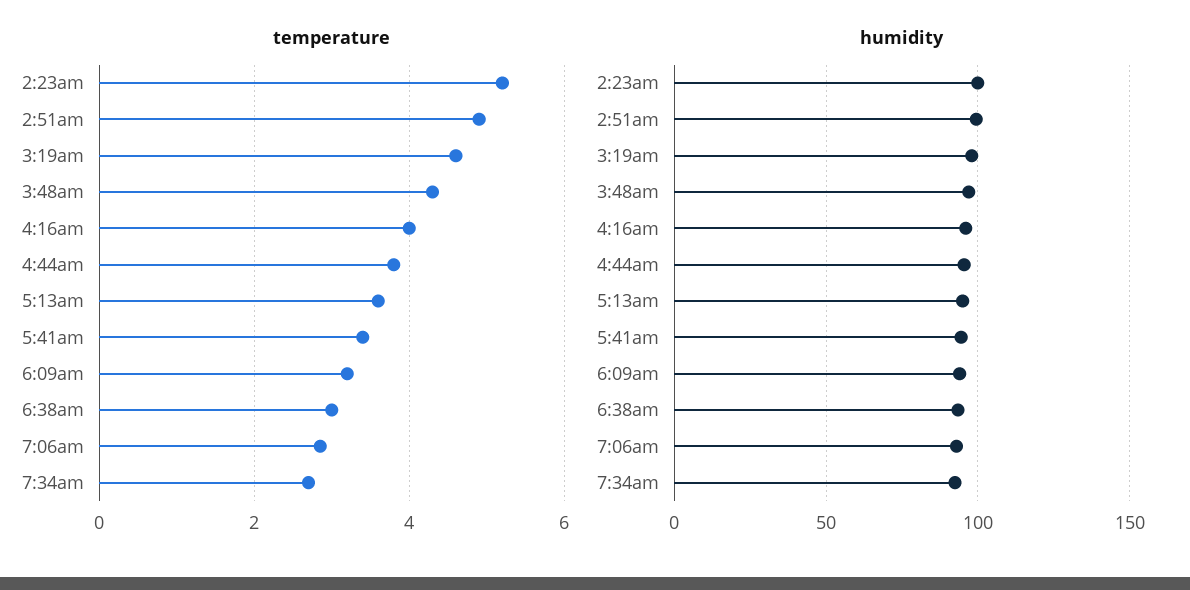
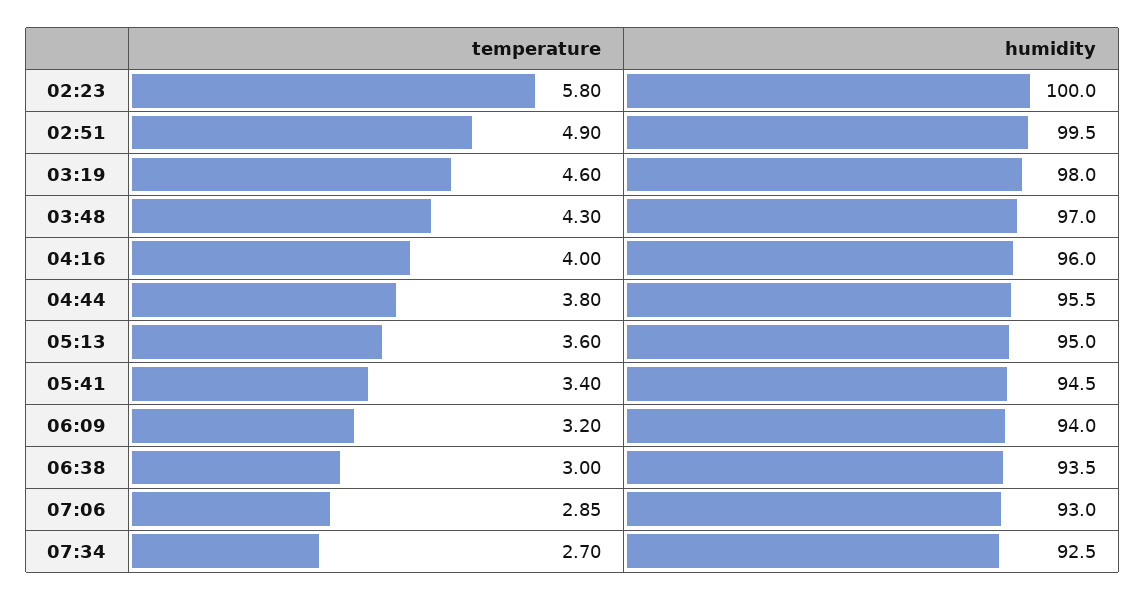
temperature, 2:23am: 5.2 -> 5.8

